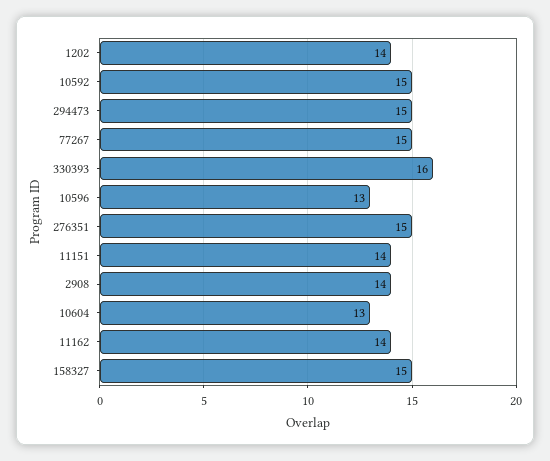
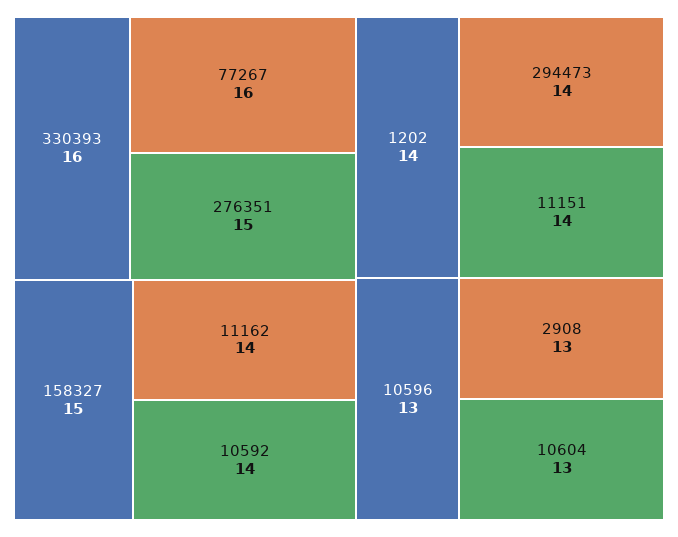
10592: 15 -> 14
294473: 15 -> 14
77267: 15 -> 16
2908: 14 -> 13

